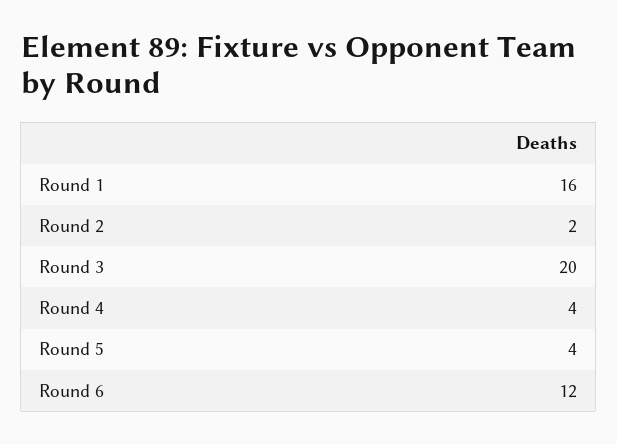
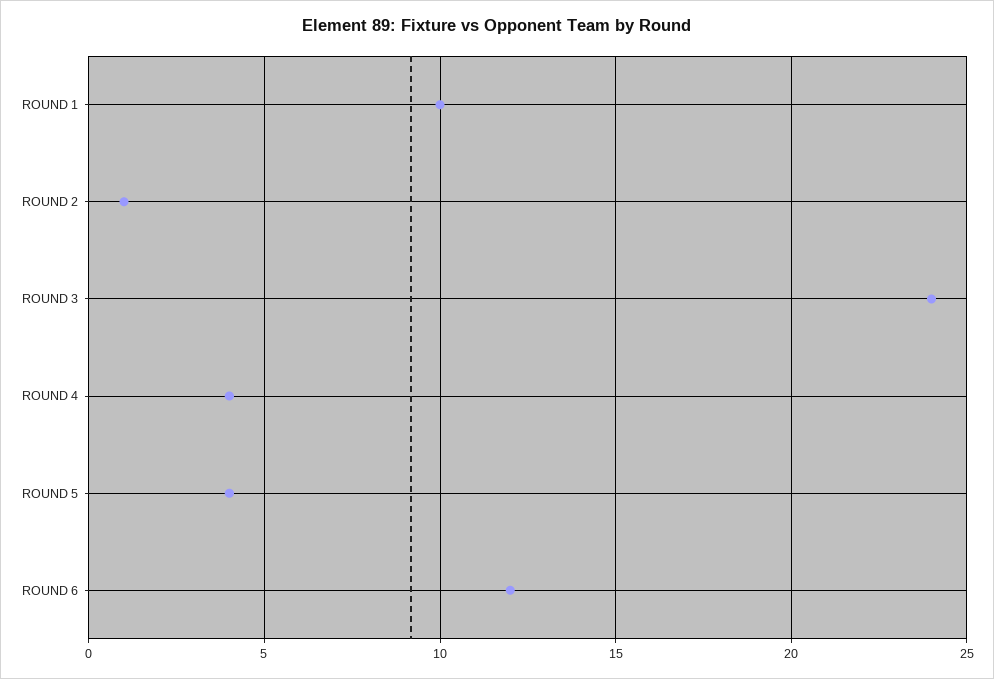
Round 1: 16 -> 10
Round 2: 2 -> 1
Round 3: 20 -> 24

